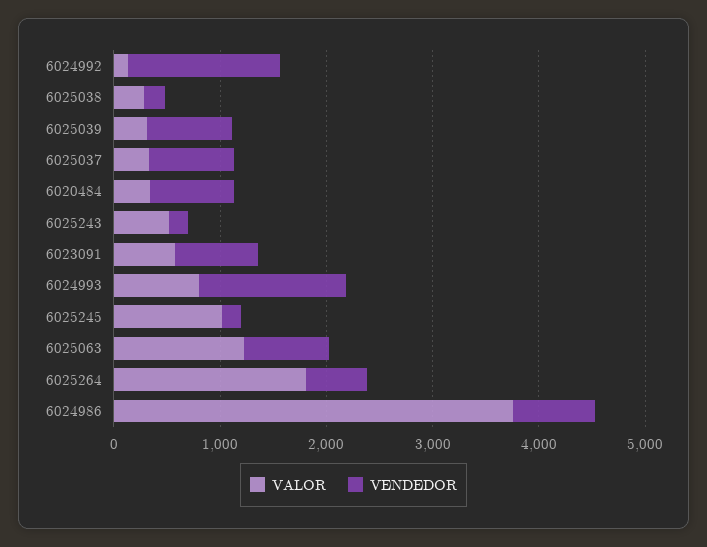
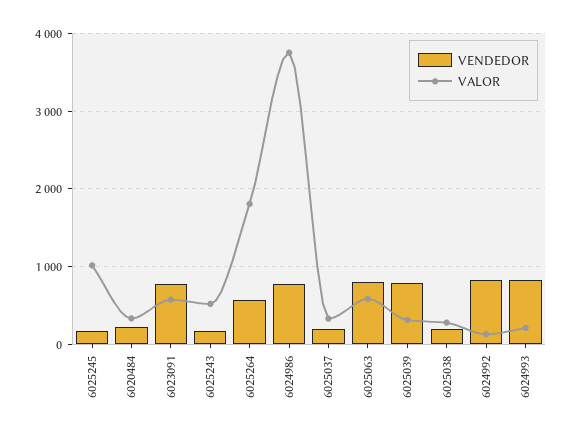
VENDEDOR, 6024992: 1400 -> 800
VENDEDOR, 6025037: 800 -> 200
VENDEDOR, 6020484: 800 -> 200
VALOR, 6024993: 800 -> 200
VENDEDOR, 6024993: 1400 -> 800
VALOR, 6025063: 1200 -> 600

